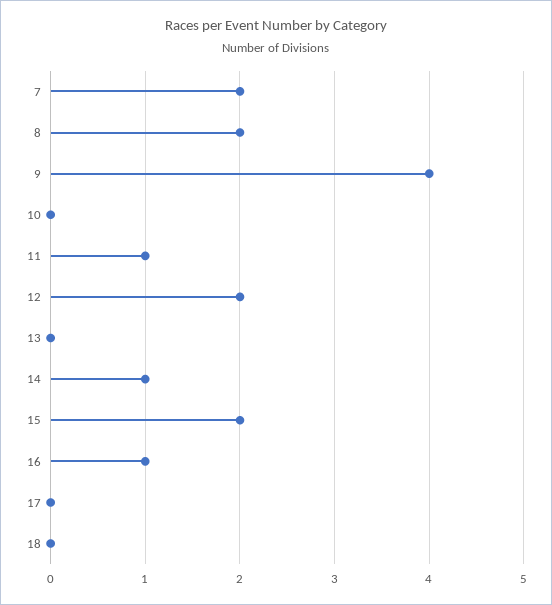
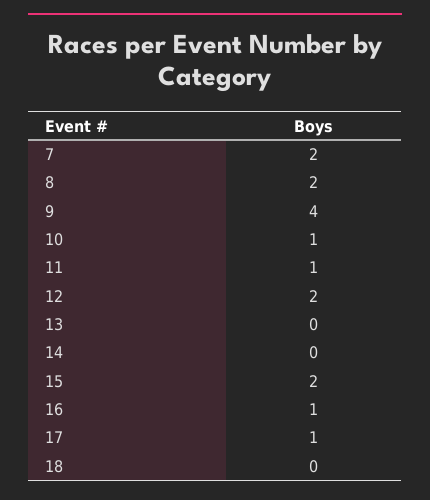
10: 0 -> 1
14: 1 -> 0
17: 0 -> 1

